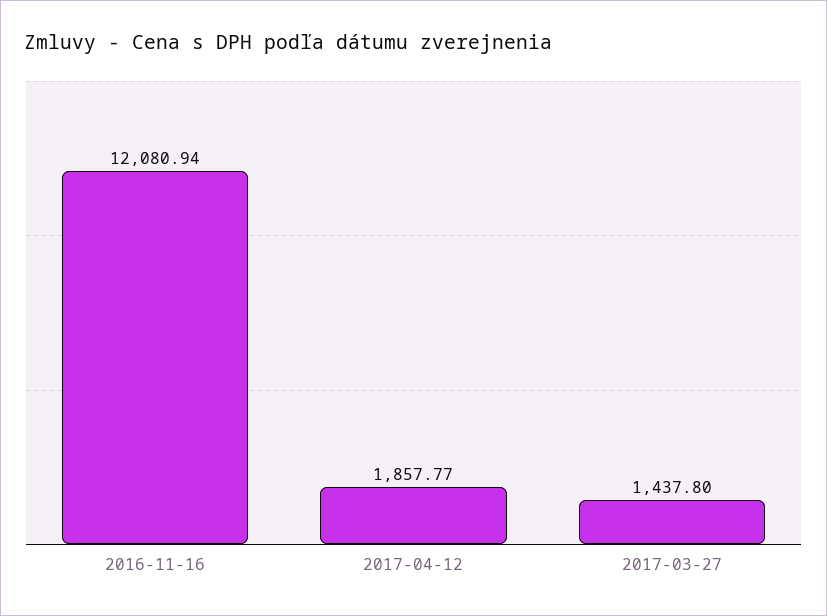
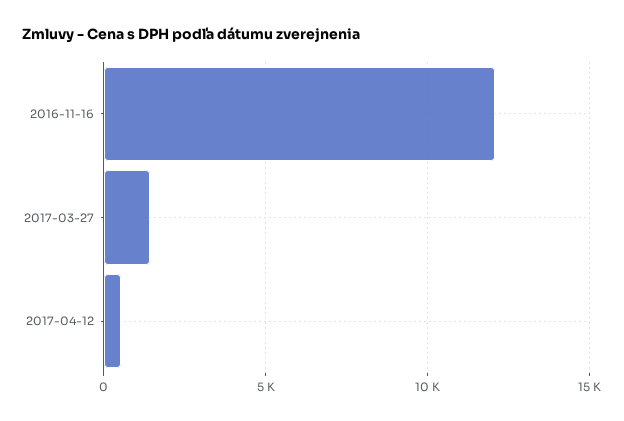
2017-04-12: 1857.77 -> 500

